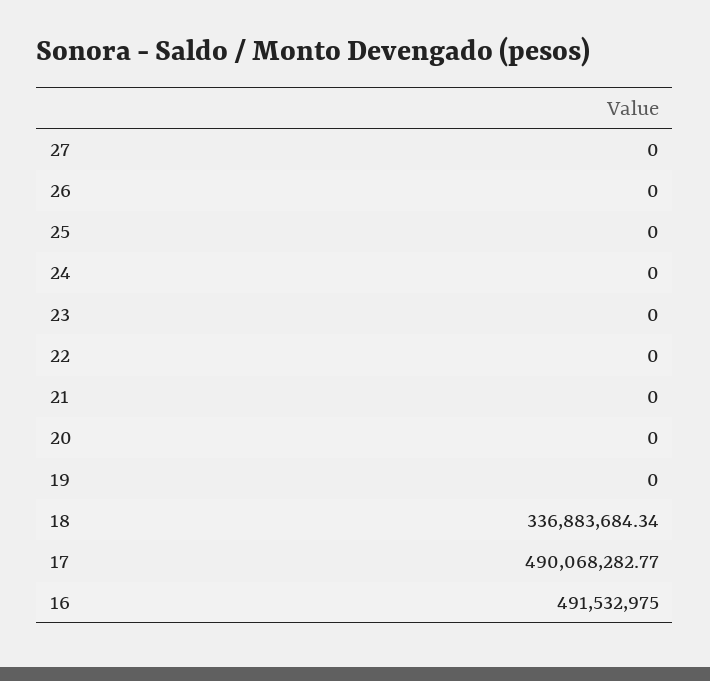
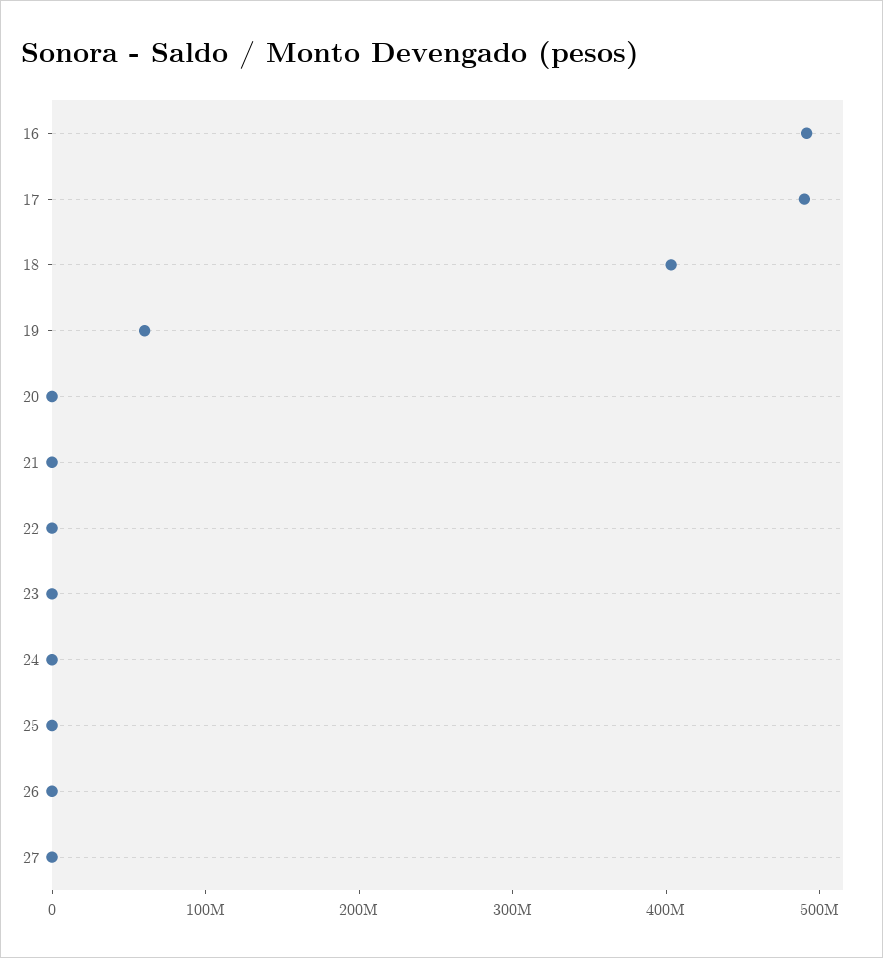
19: 0 -> 60000000
18: 336883684.34 -> 400000000

